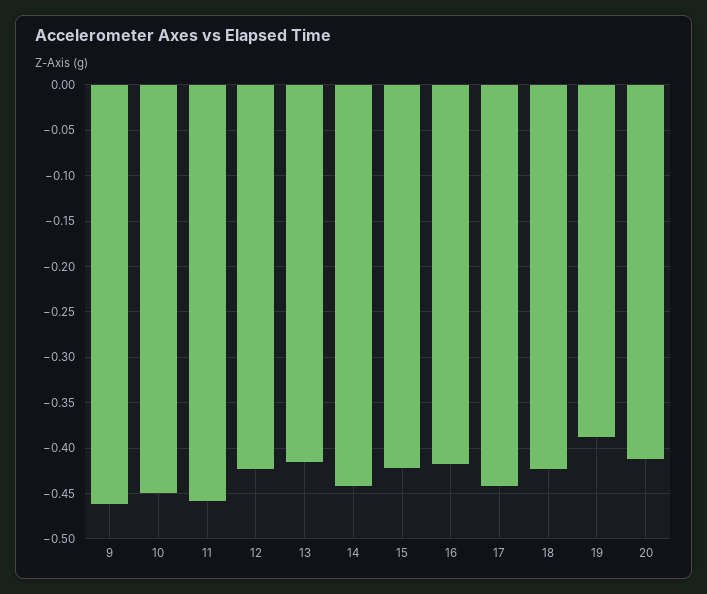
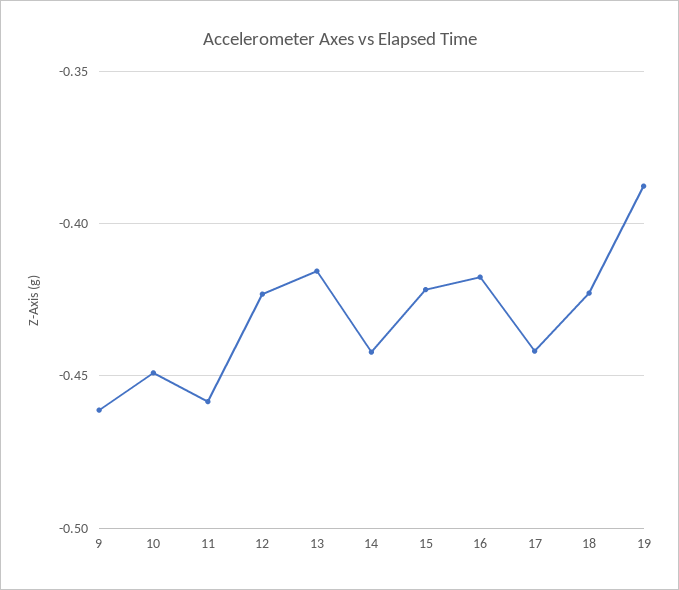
20: -0.41 -> none

